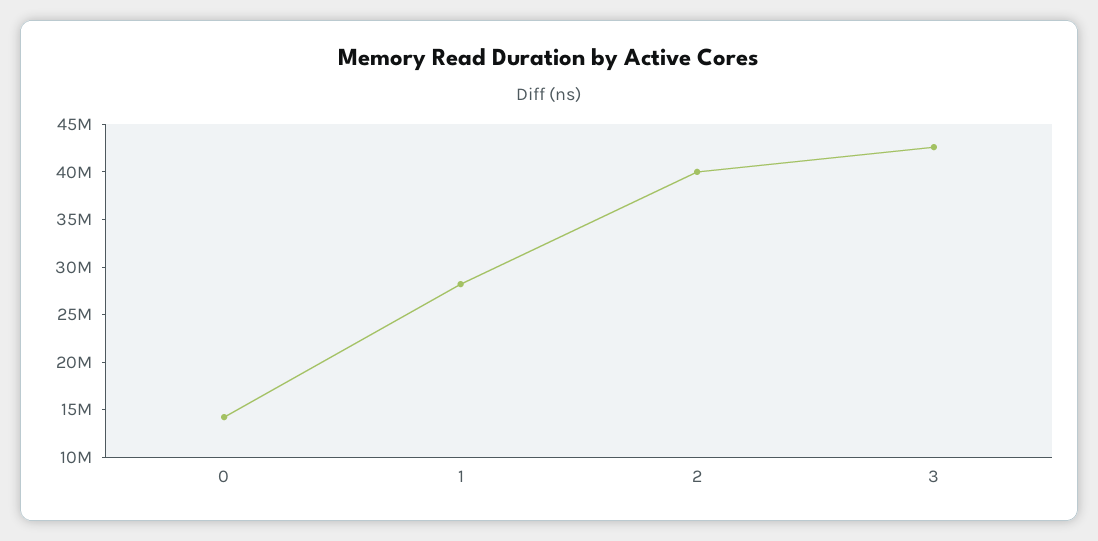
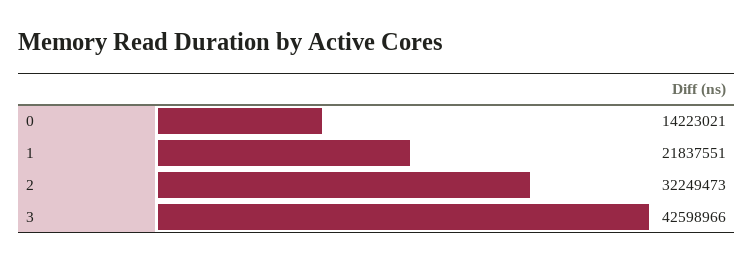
1: 28000000 -> 21837551
2: 40000000 -> 32249473

